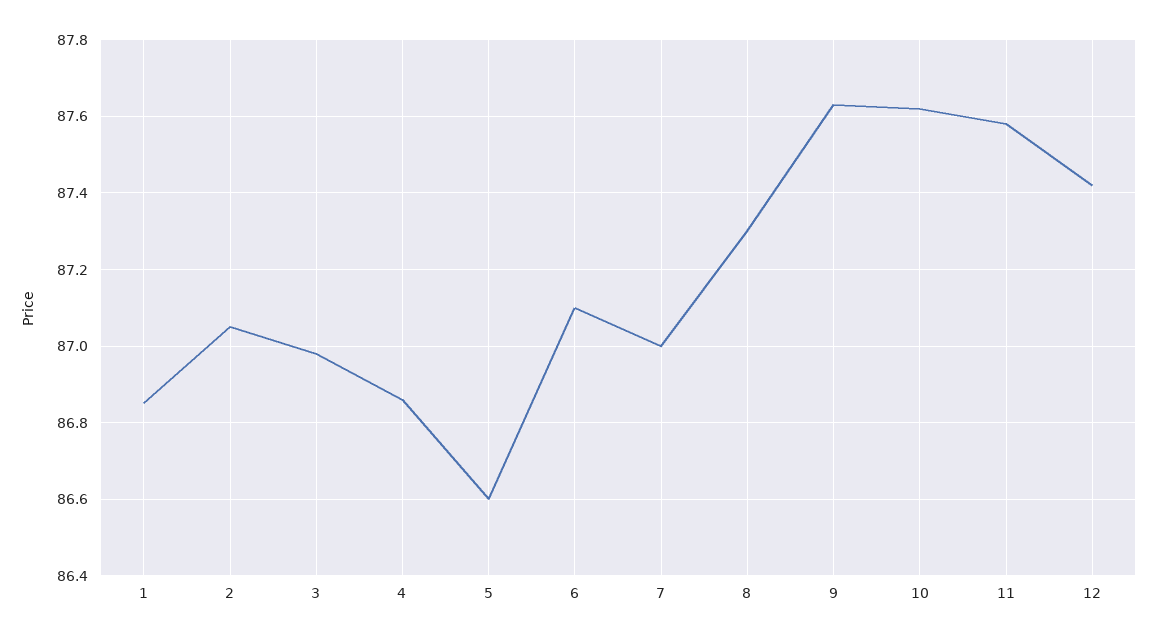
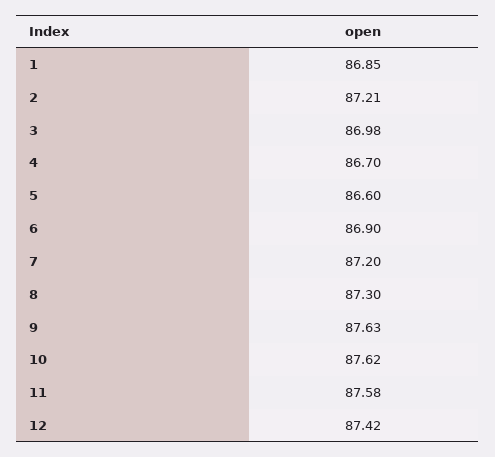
2: 87.05 -> 87.21
4: 86.85 -> 86.7
6: 87.1 -> 86.9
7: 87 -> 87.2

